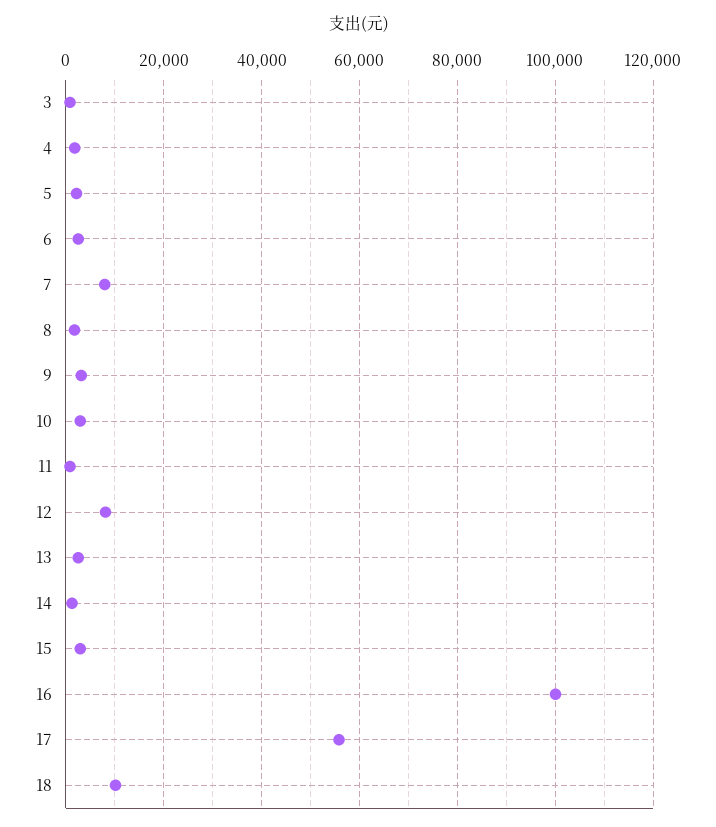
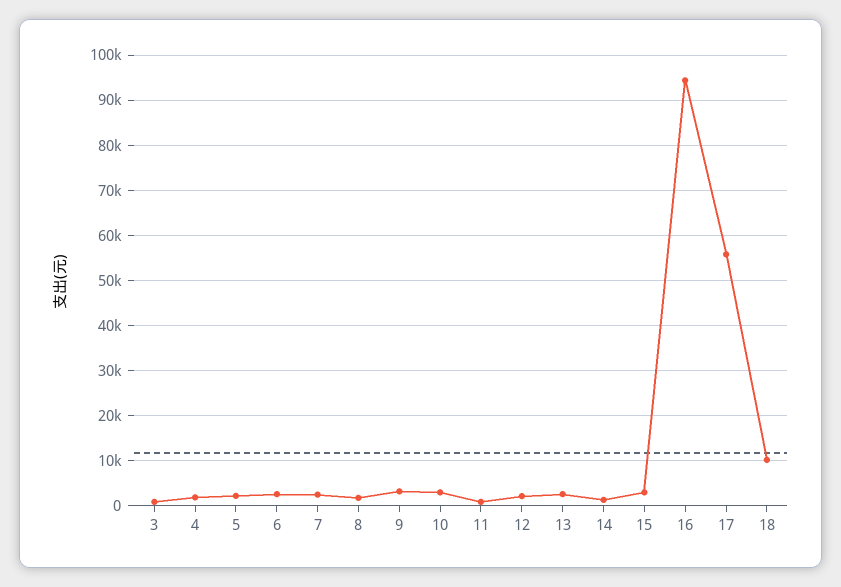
7: 8000 -> 2000
12: 8000 -> 2000
16: 100000 -> 94000

